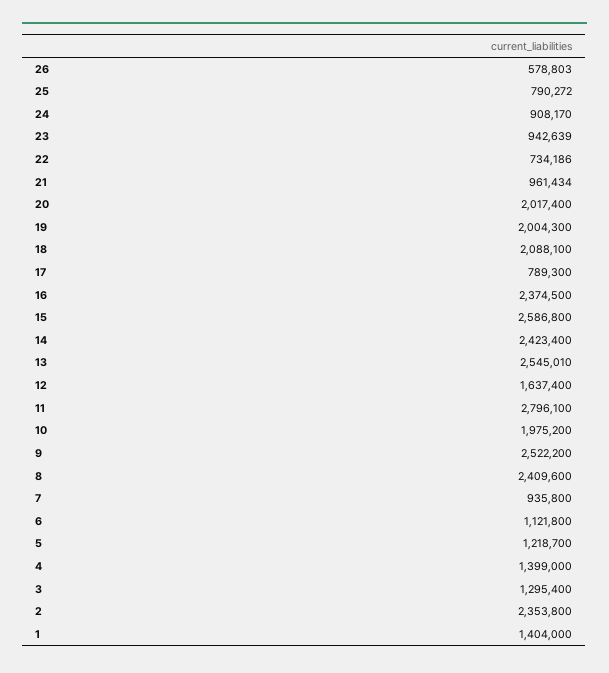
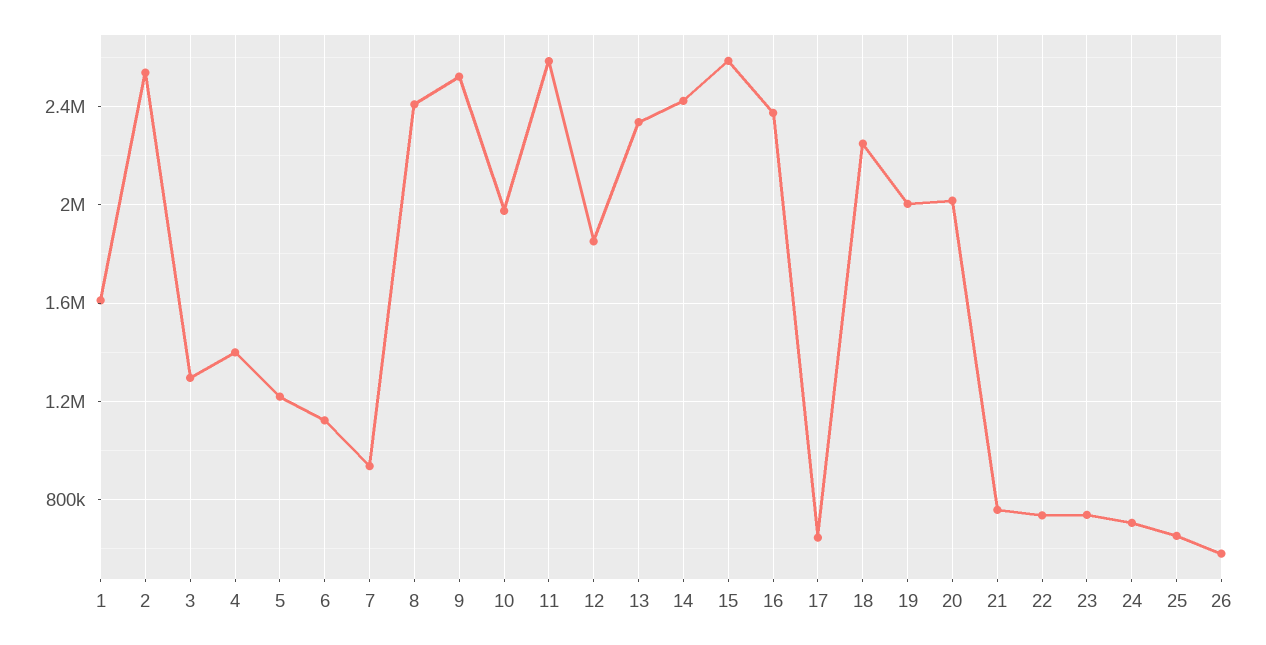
25: 790272 -> 650000
24: 908170 -> 700000
23: 942639 -> 750000
21: 961434 -> 750000
18: 2088100 -> 2250000
17: 789300 -> 650000
13: 2545010 -> 2350000
12: 1637400 -> 1850000
11: 2796100 -> 2600000
2: 2353800 -> 2550000
1: 1404000 -> 1600000

